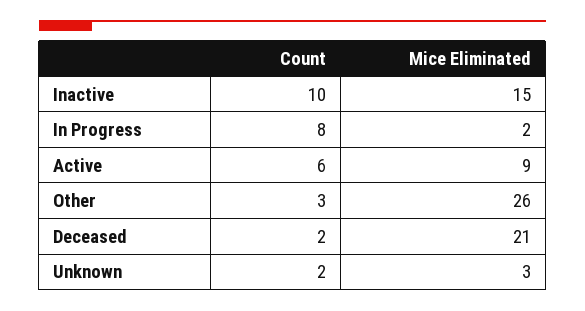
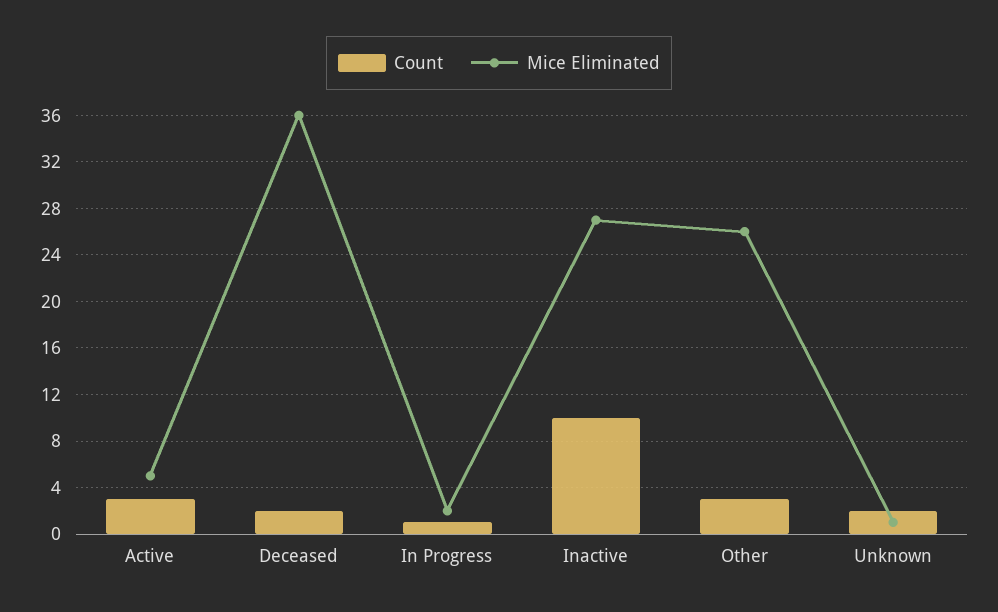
Mice Eliminated, Inactive: 15 -> 27
Count, In Progress: 8 -> 1
Count, Active: 6 -> 3
Mice Eliminated, Active: 9 -> 5
Mice Eliminated, Deceased: 21 -> 36
Mice Eliminated, Unknown: 3 -> 1

